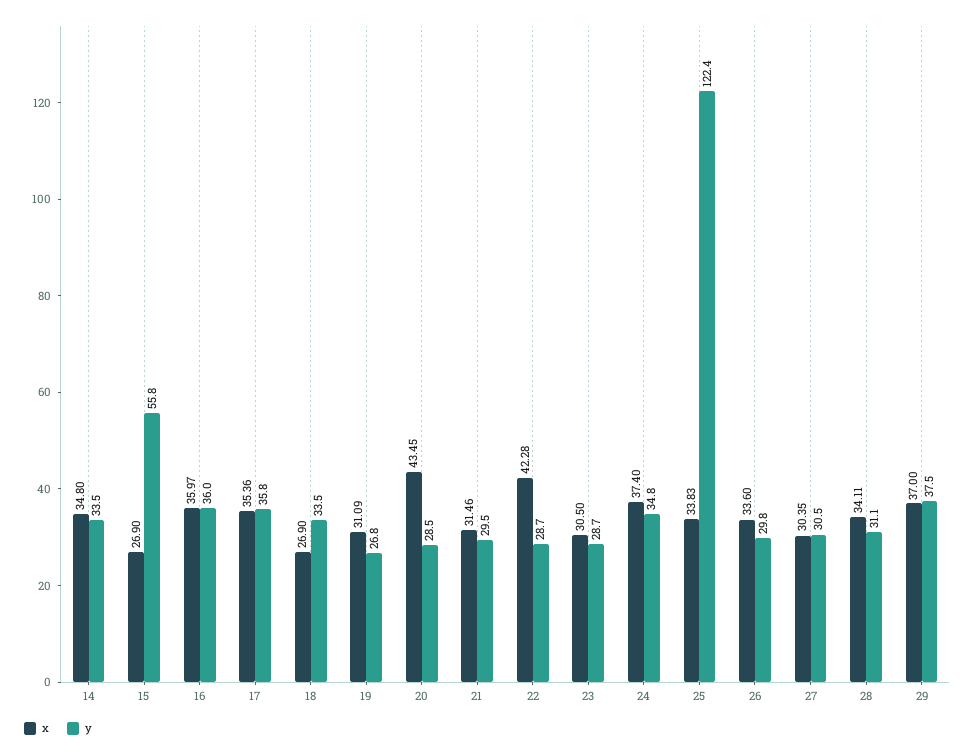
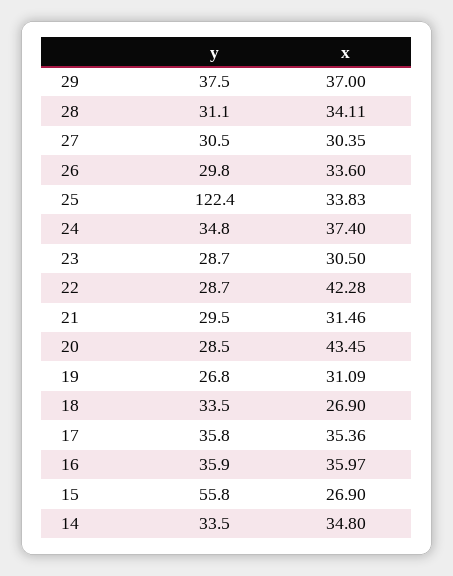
y, 16: 36 -> 35.9

